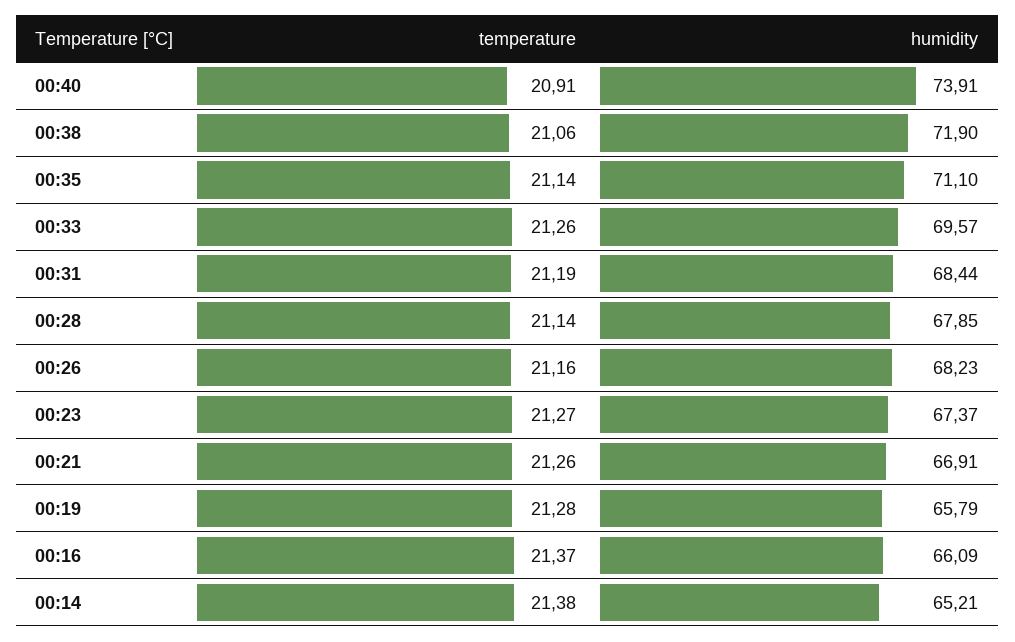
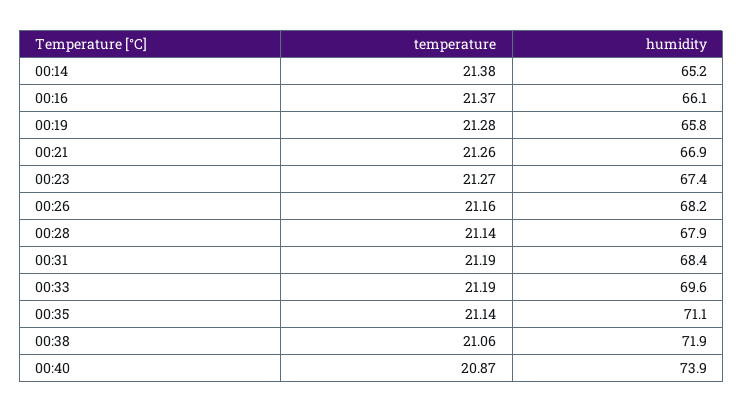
temperature, 00:40: 20.91 -> 20.87
temperature, 00:33: 21.26 -> 21.19

